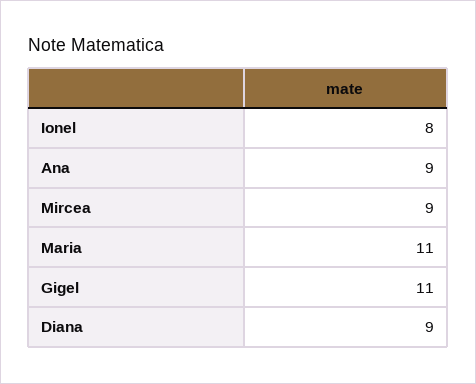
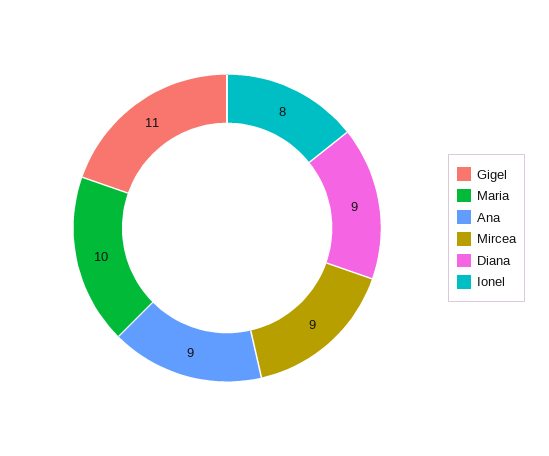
Maria: 11 -> 10

